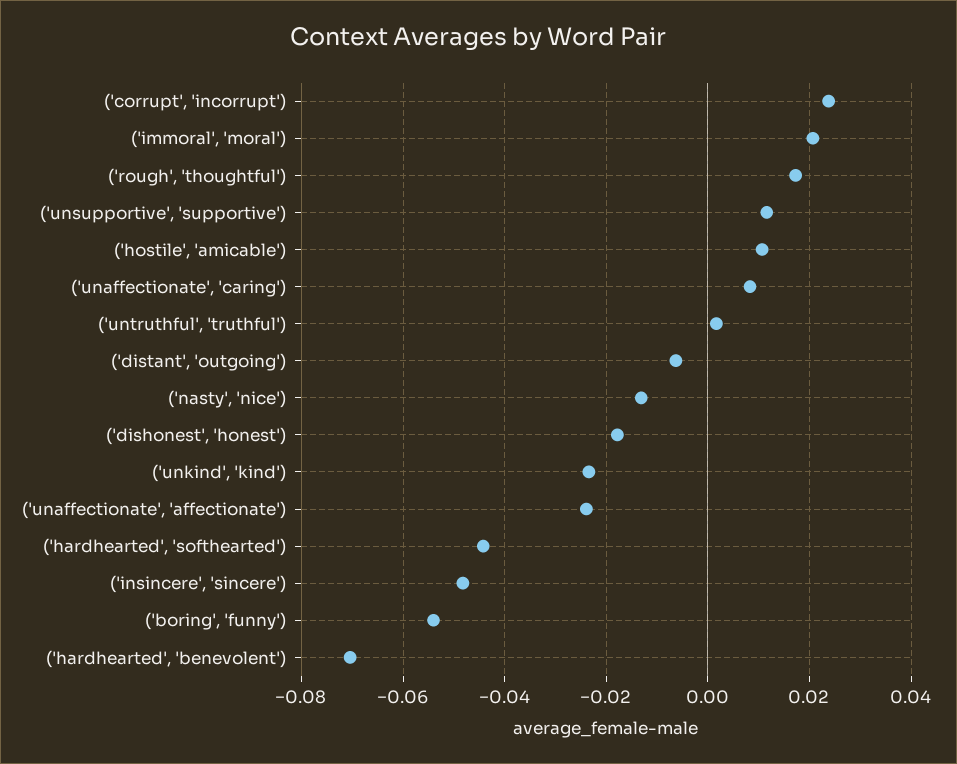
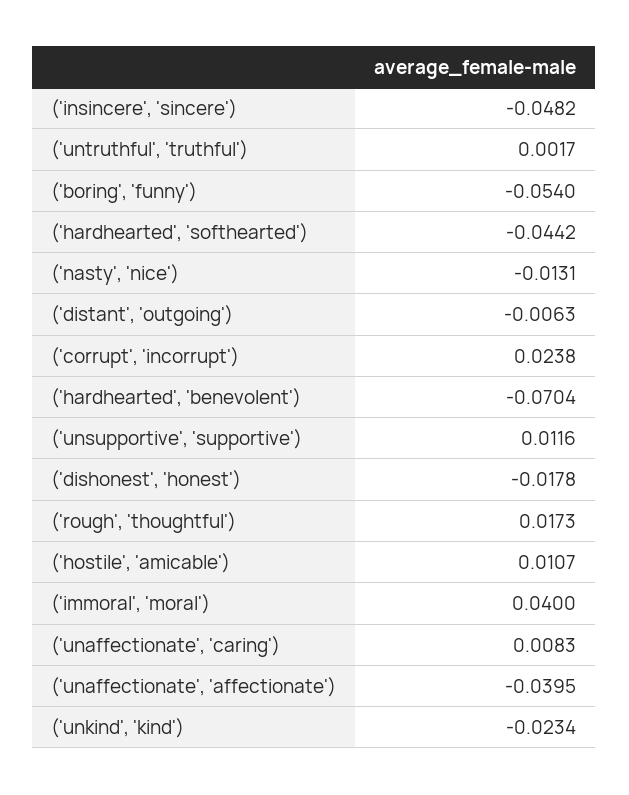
('immoral', 'moral'): 0.02 -> 0.04
('unaffectionate', 'affectionate'): -0.024 -> -0.0395

